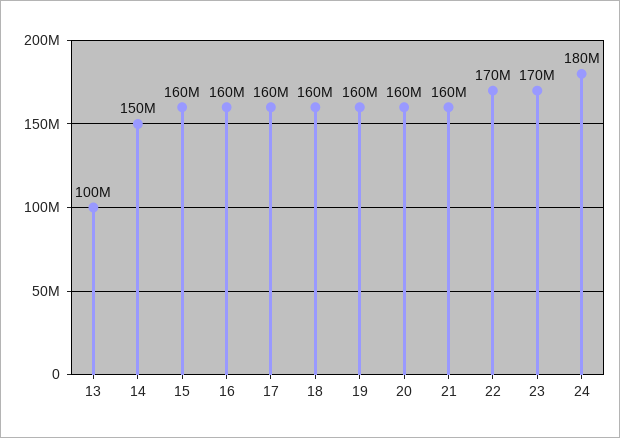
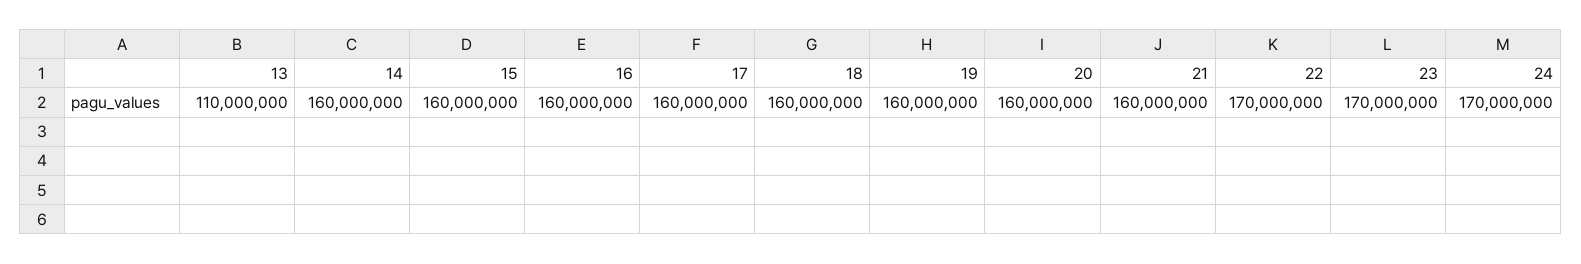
13: 100000000 -> 110000000
14: 150000000 -> 160000000
24: 180000000 -> 170000000

